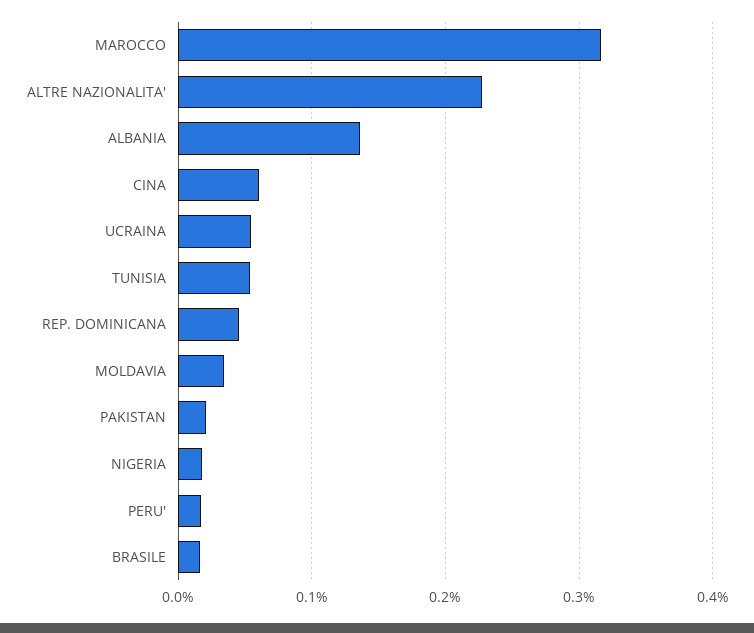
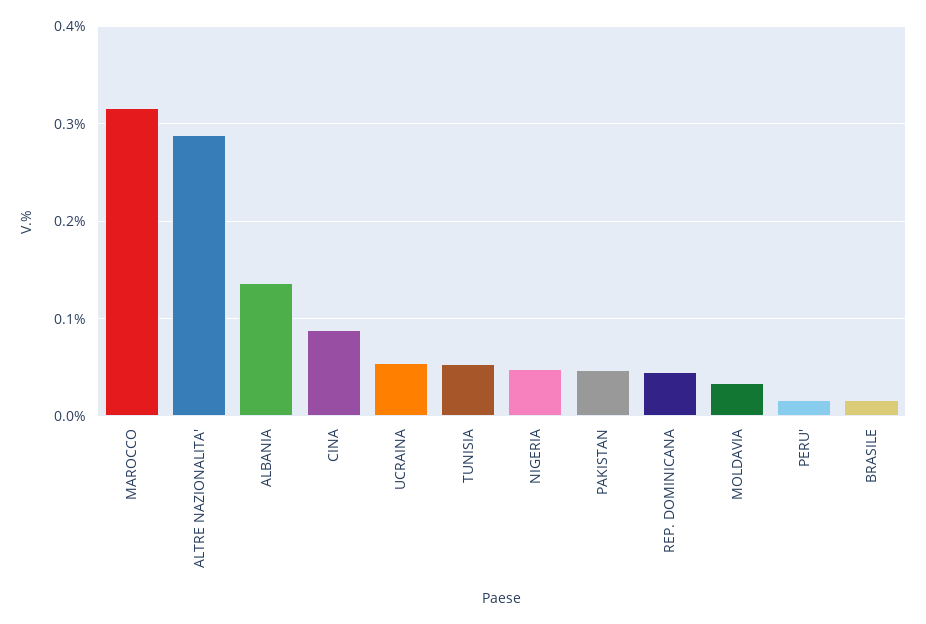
ALTRE NAZIONALITA': 0.23 -> 0.29
CINA: 0.06 -> 0.09
PAKISTAN: 0.02 -> 0.05
NIGERIA: 0.02 -> 0.05

